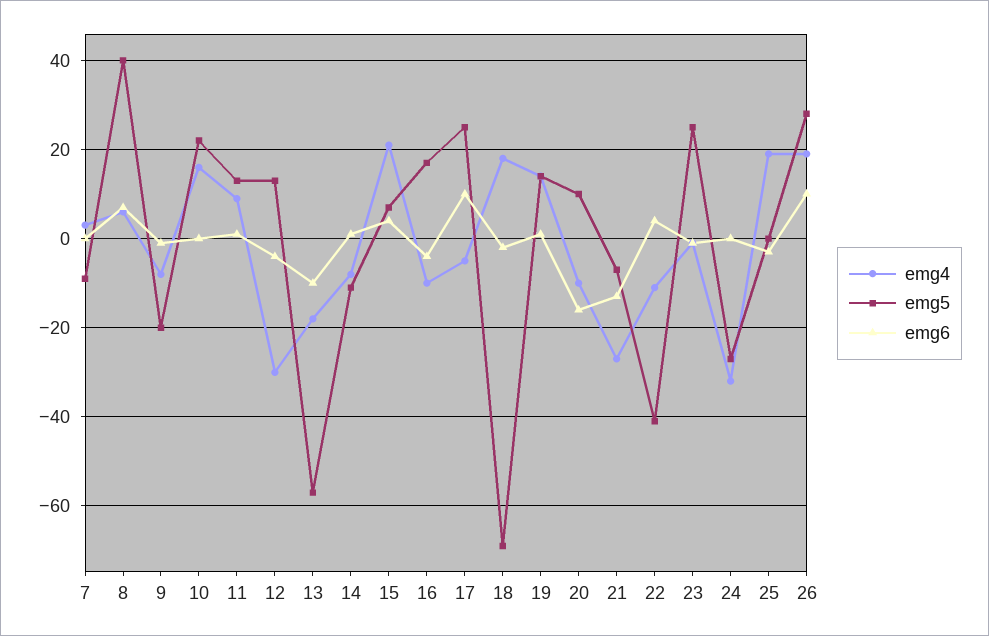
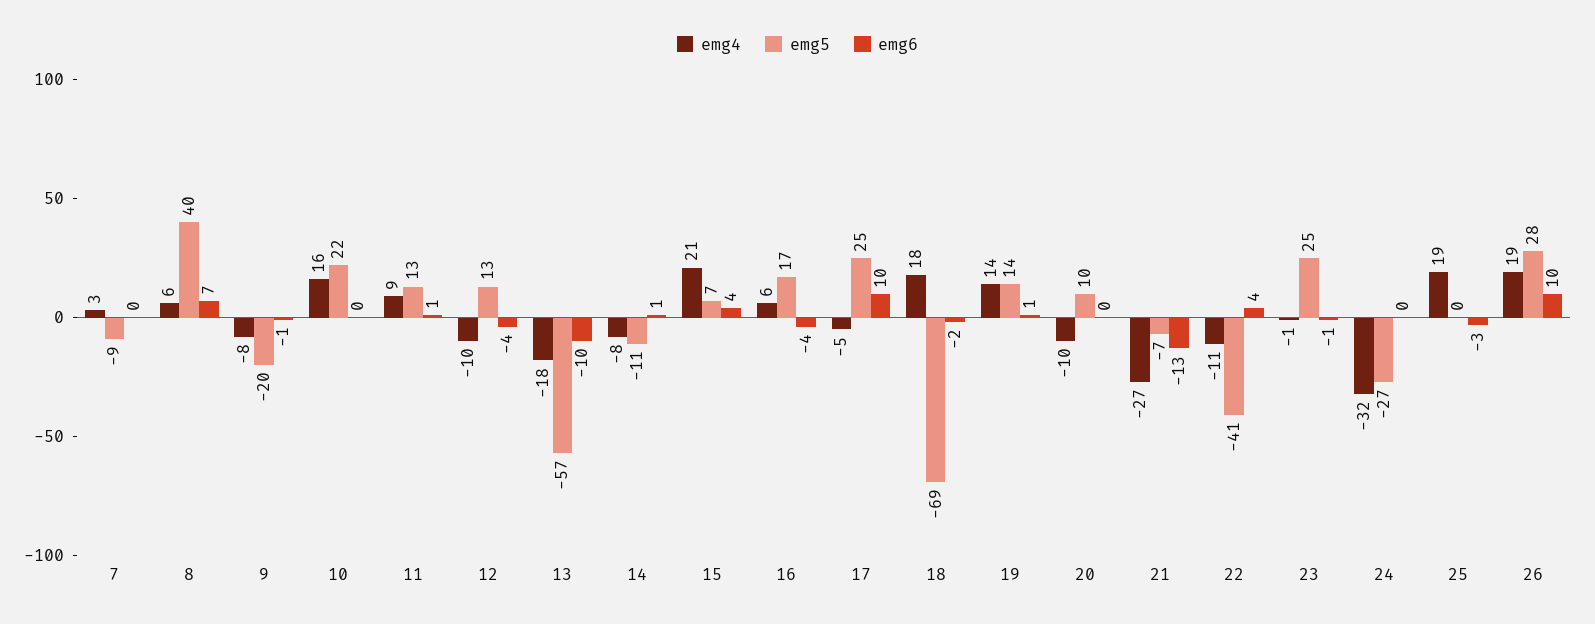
emg4, 12: -30 -> -10
emg4, 16: -10 -> 6
emg6, 20: -15 -> 0

